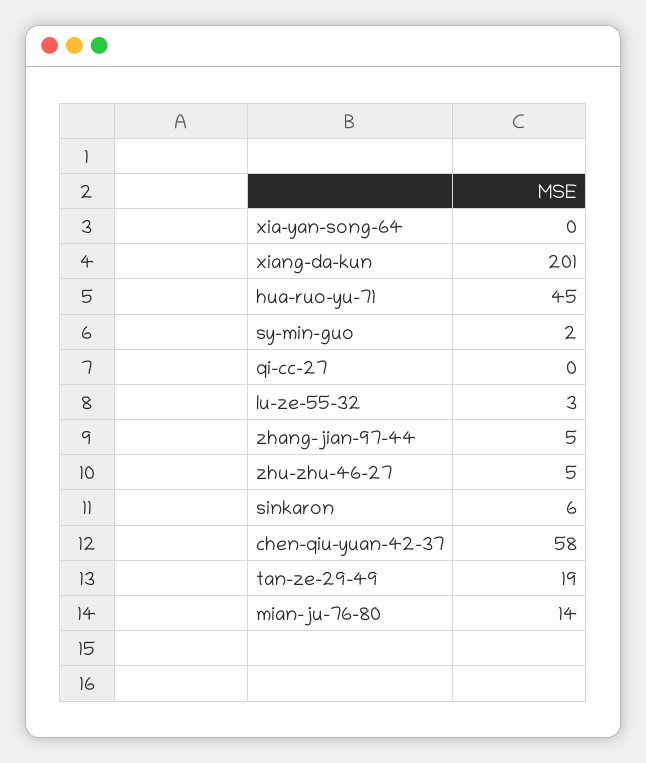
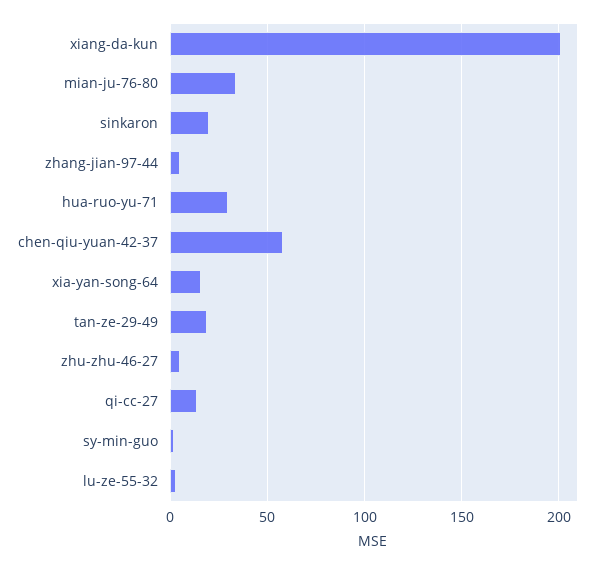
xia-yan-song-64: 0 -> 15
hua-ruo-yu-71: 45 -> 30
qi-cc-27: 0 -> 15
sinkaron: 6 -> 20
mian-ju-76-80: 14 -> 35

